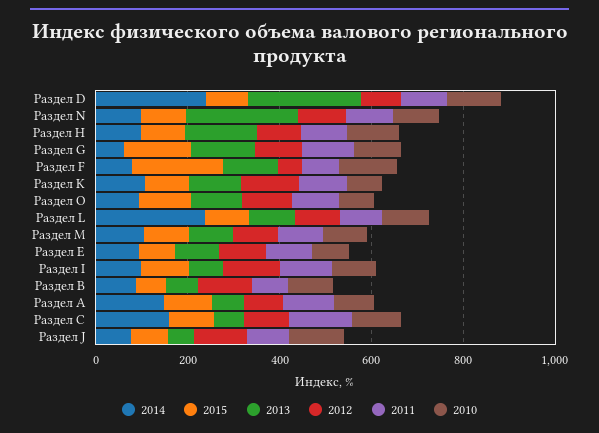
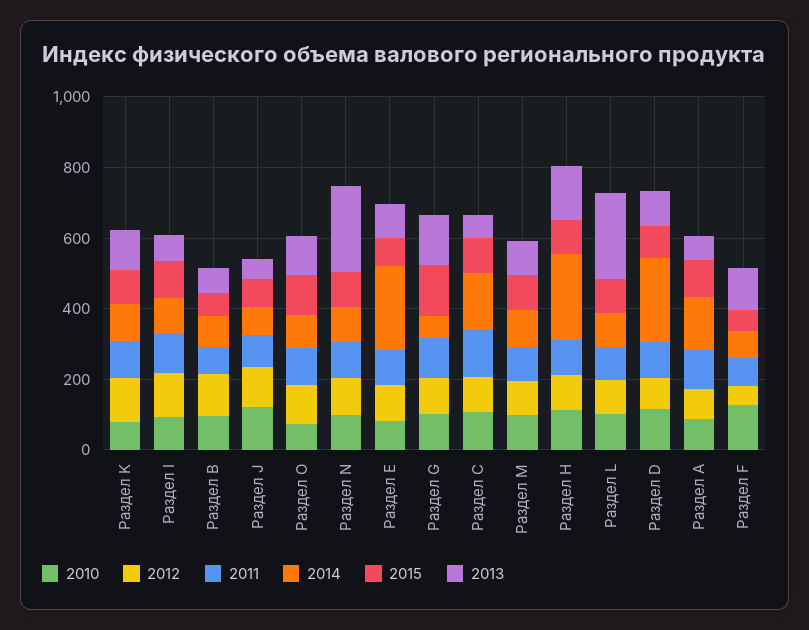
2013, Раздел D: 250 -> 100
2014, Раздел H: 100 -> 250
2015, Раздел F: 200 -> 50
2014, Раздел L: 250 -> 100
2013, Раздел L: 100 -> 250
2014, Раздел E: 100 -> 250

